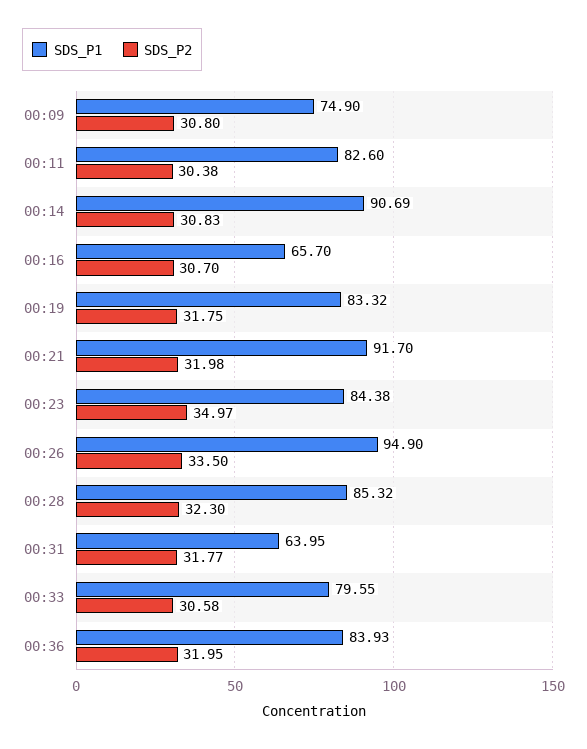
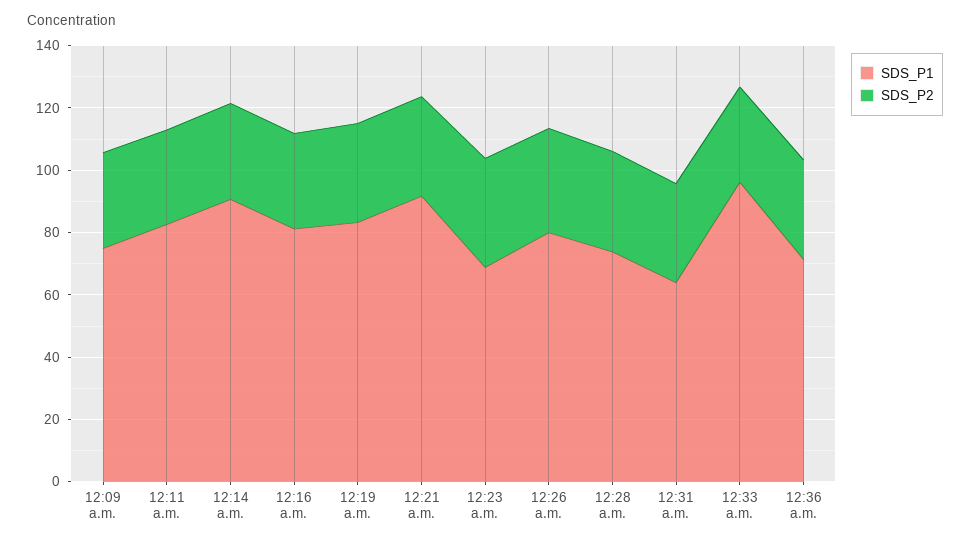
SDS_P1, 00:16: 65.7 -> 80
SDS_P1, 00:23: 84.38 -> 70
SDS_P1, 00:26: 94.9 -> 80
SDS_P1, 00:28: 85.32 -> 75
SDS_P1, 00:33: 79.55 -> 95
SDS_P1, 00:36: 83.93 -> 70

